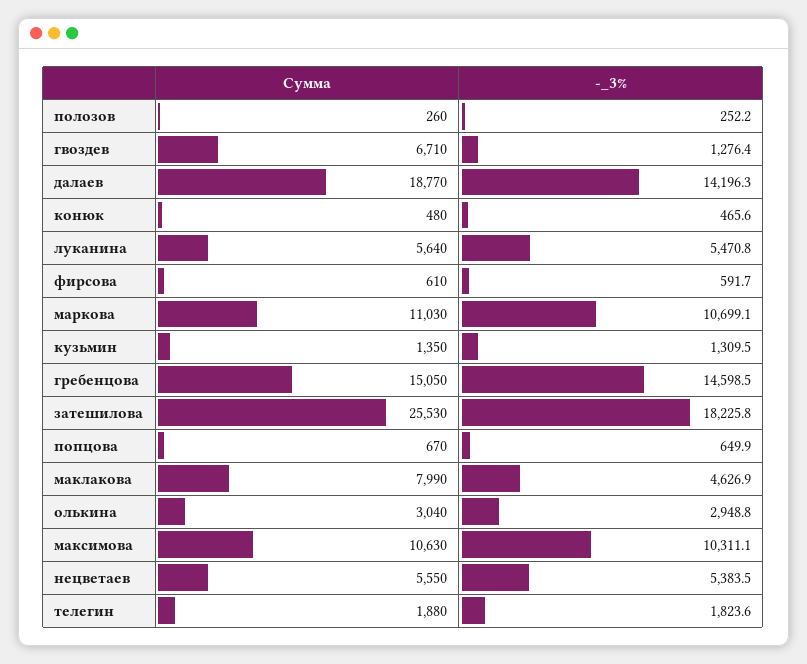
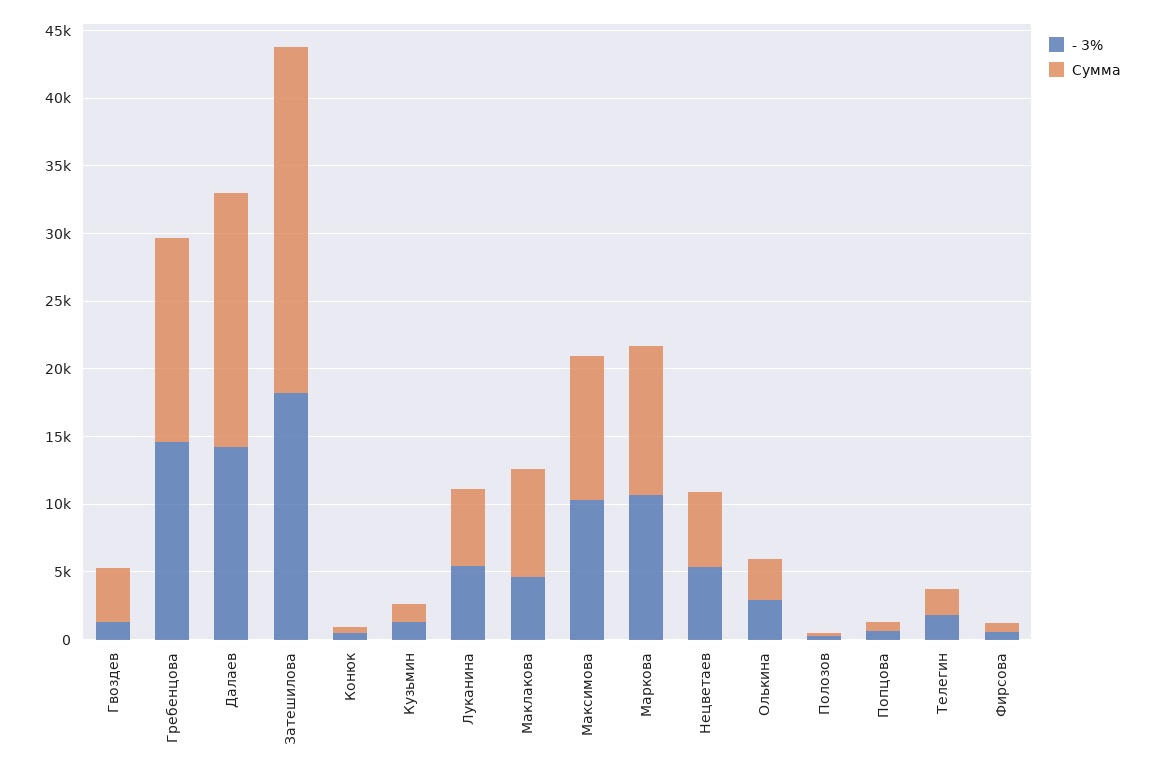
Сумма, гвоздев: 6710 -> 4000

